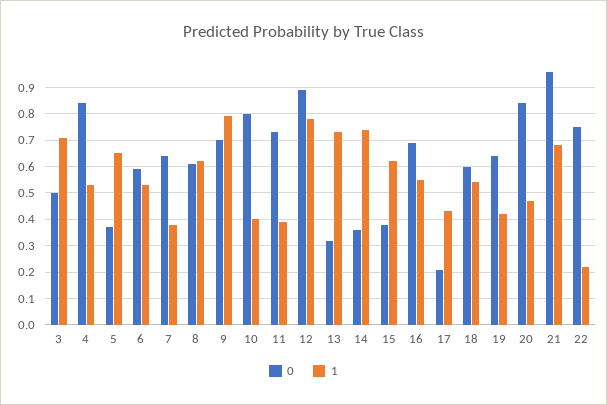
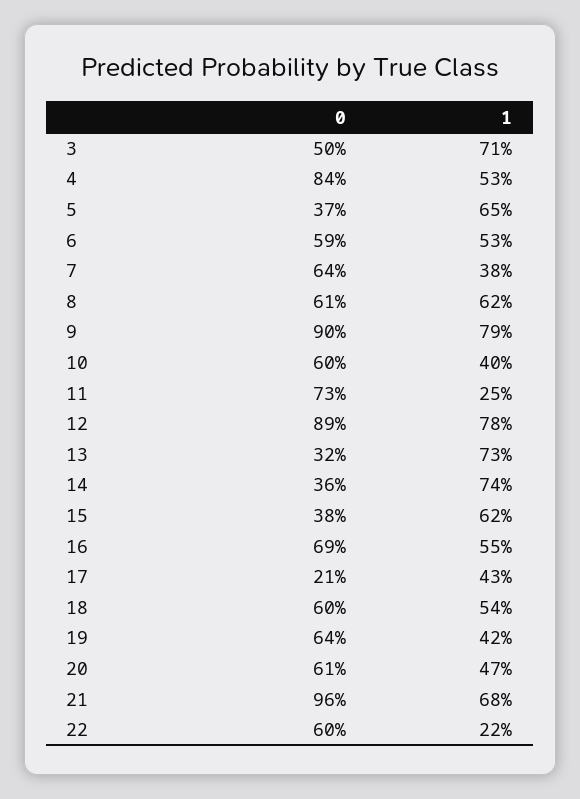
0, 9: 0.7 -> 0.9
0, 10: 0.8 -> 0.6
1, 11: 0.4 -> 0.25
0, 20: 0.85 -> 0.61
0, 22: 0.75 -> 0.6

